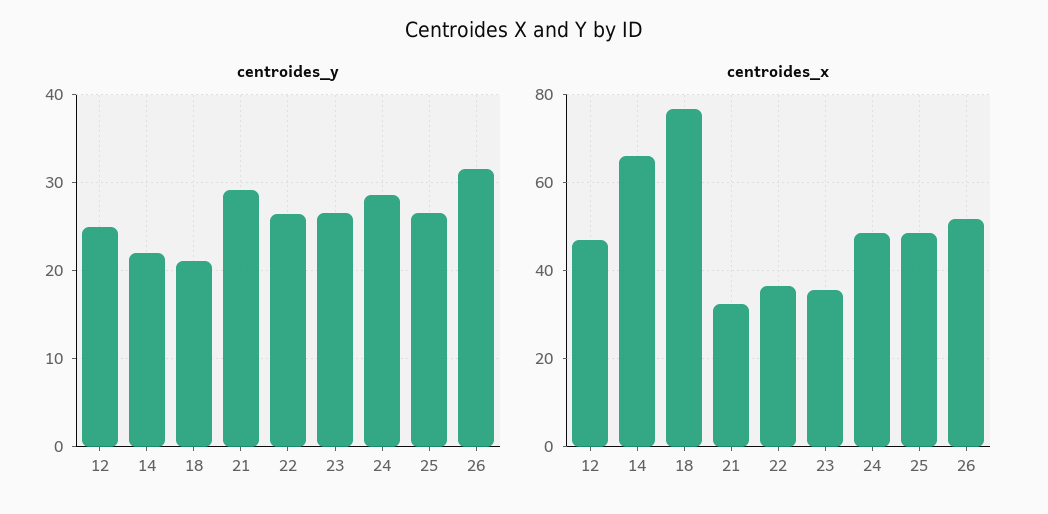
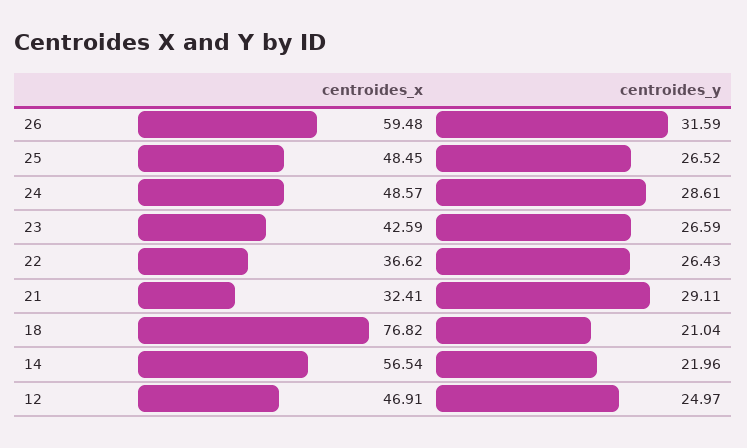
centroides_x, 14: 66 -> 56.54
centroides_x, 23: 36 -> 42.59
centroides_x, 26: 52 -> 59.48

